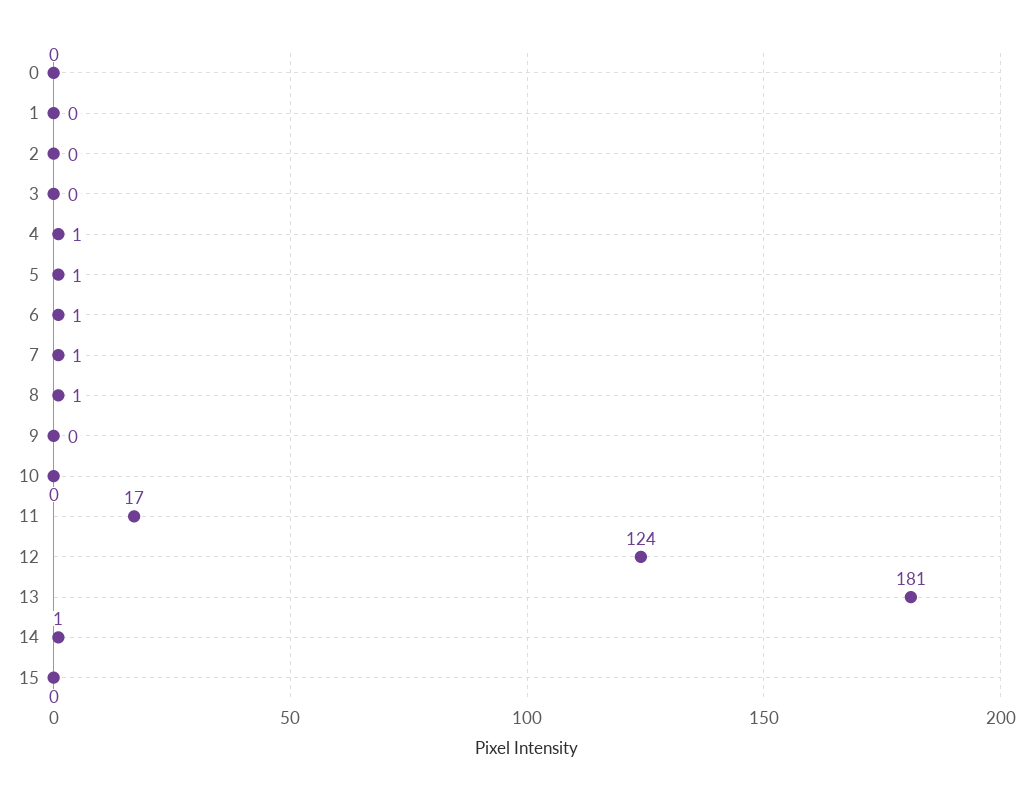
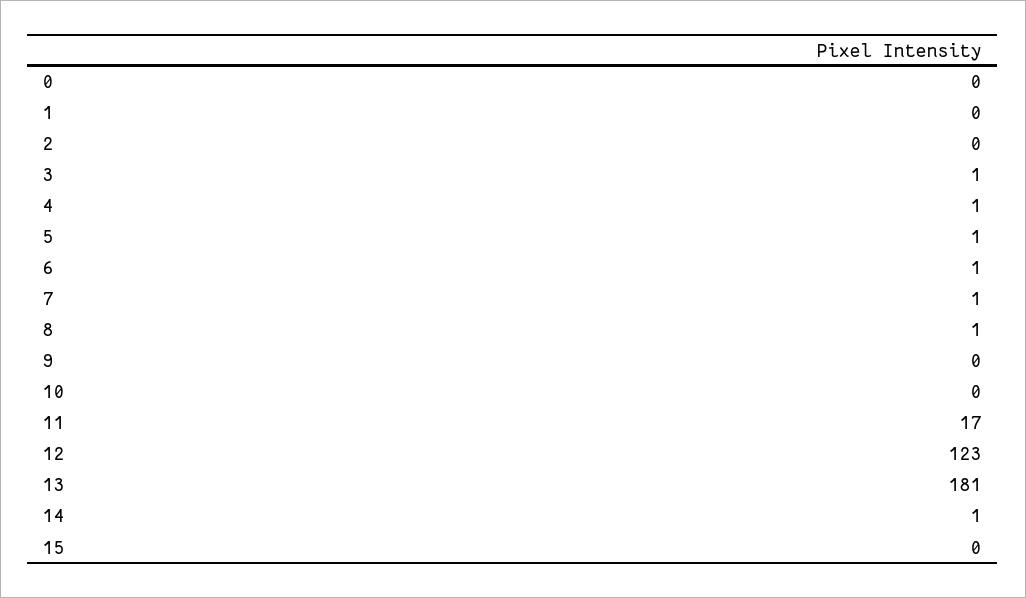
3: 0 -> 1
12: 124 -> 123

